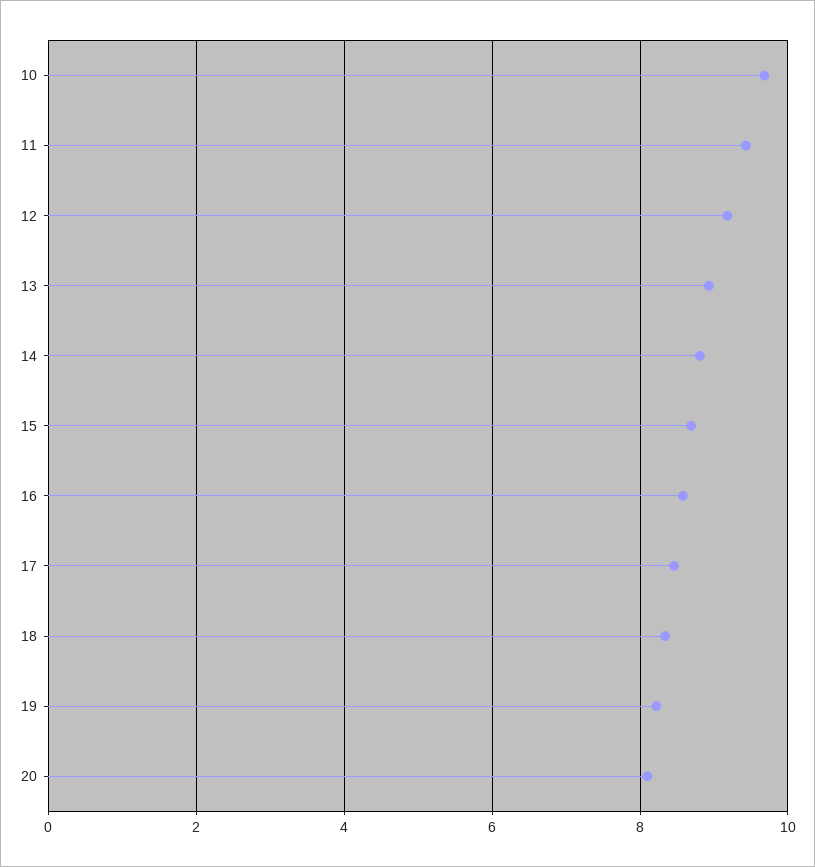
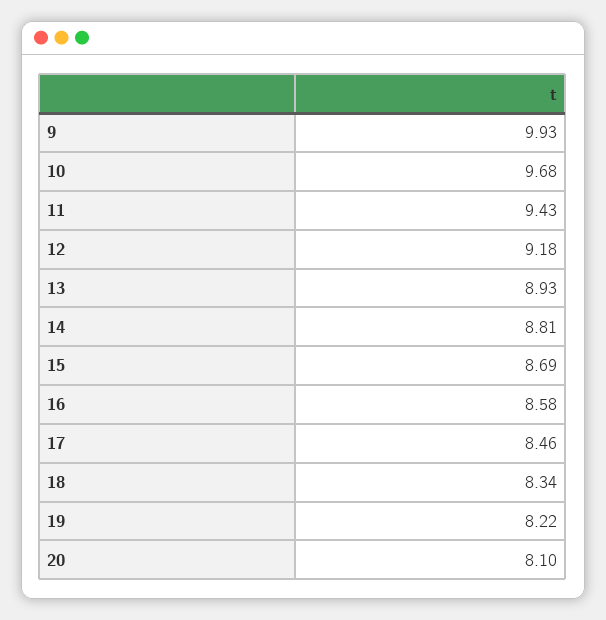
9: none -> 9.93

